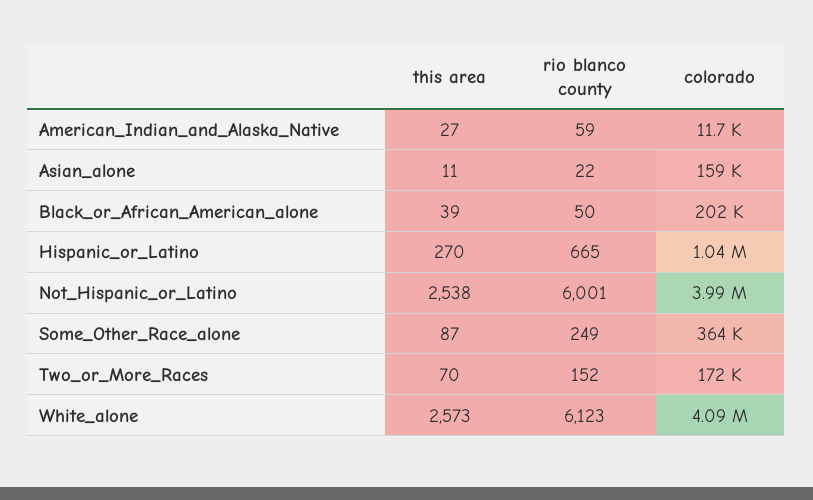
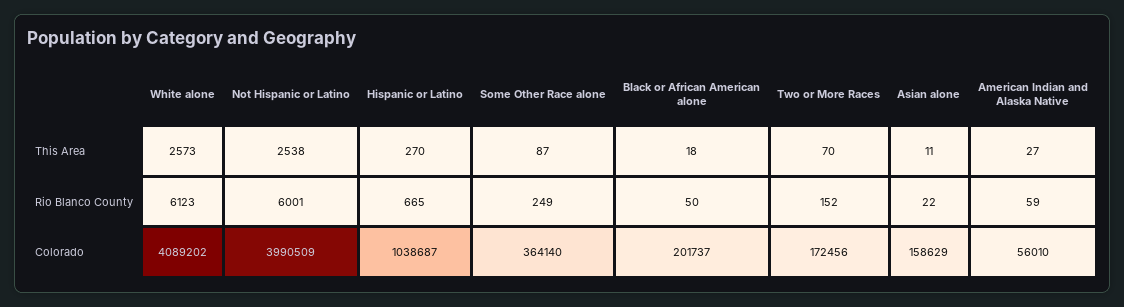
colorado, American_Indian_and_Alaska_Native: 11700 -> 56010
this area, Black_or_African_American_alone: 39 -> 18

